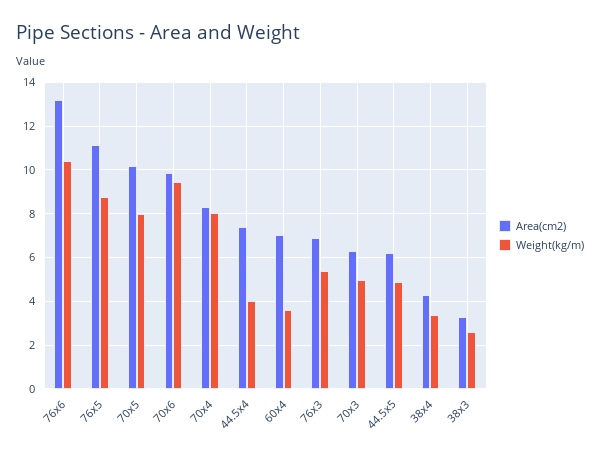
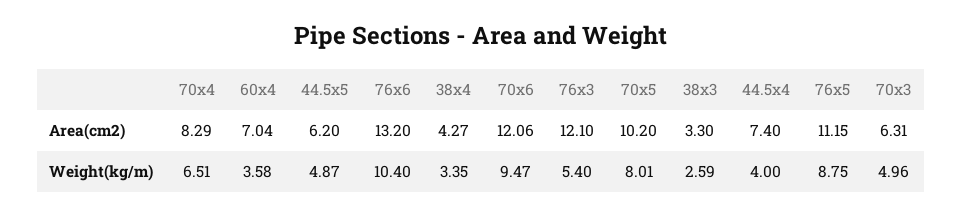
Area(cm2), 70x6: 10 -> 12.06
Weight(kg/m), 70x4: 8 -> 6.51
Area(cm2), 76x3: 7 -> 12.1

